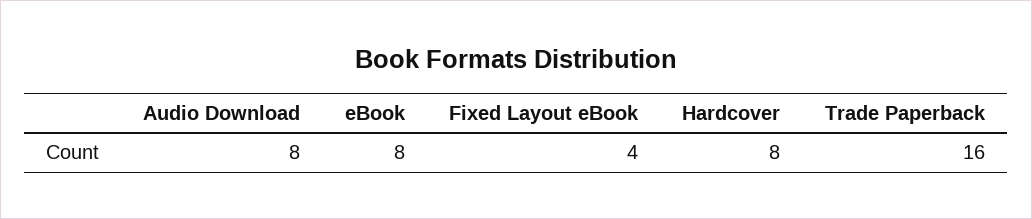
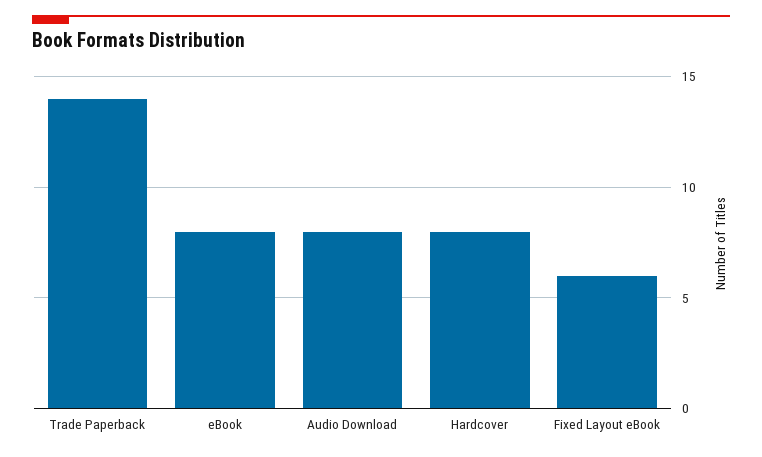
Fixed Layout eBook: 4 -> 6
Trade Paperback: 16 -> 14

